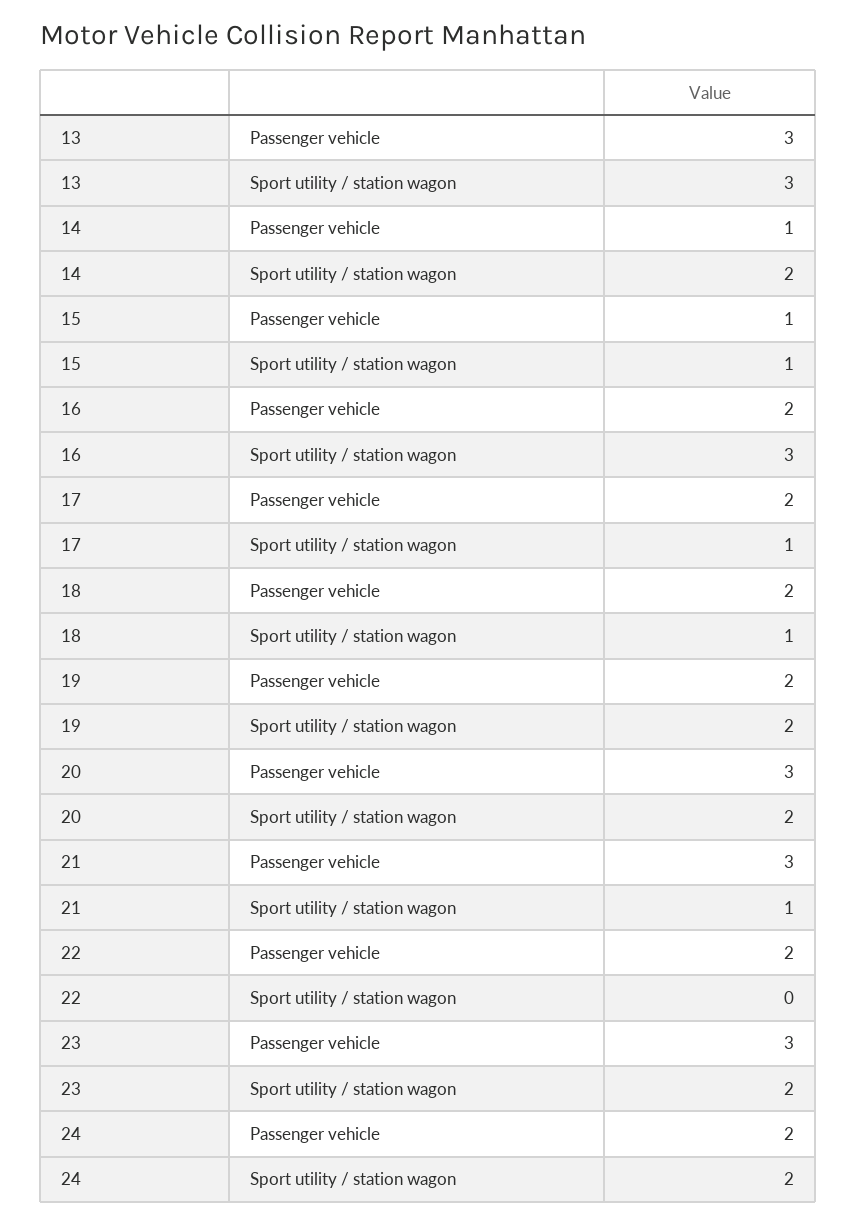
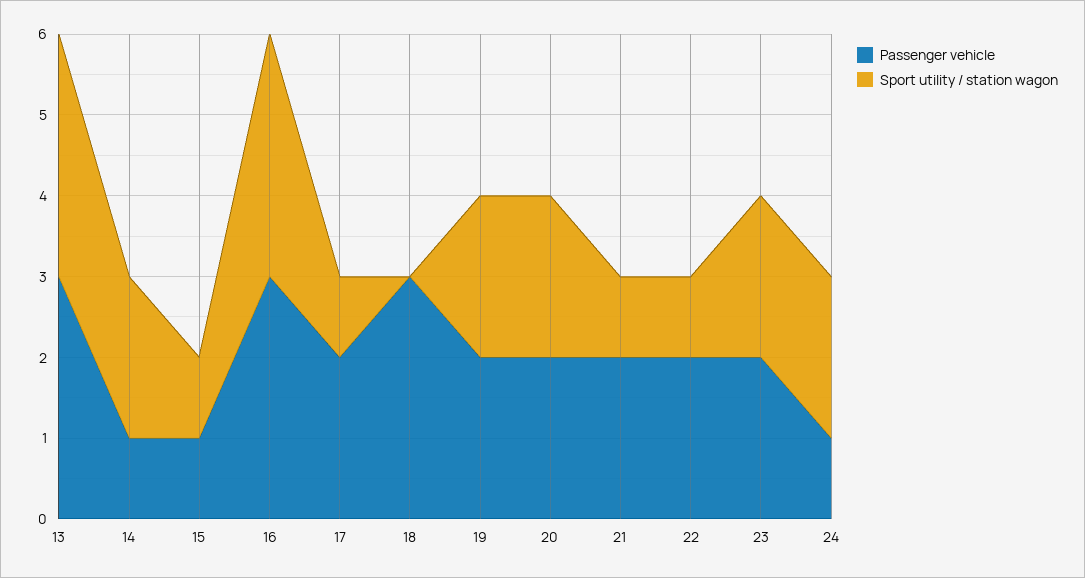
Passenger vehicle, 16: 2 -> 3
Passenger vehicle, 18: 2 -> 3
Sport utility / station wagon, 18: 1 -> 0
Passenger vehicle, 20: 3 -> 2
Passenger vehicle, 21: 3 -> 2
Sport utility / station wagon, 22: 0 -> 1
Passenger vehicle, 23: 3 -> 2
Passenger vehicle, 24: 2 -> 1

